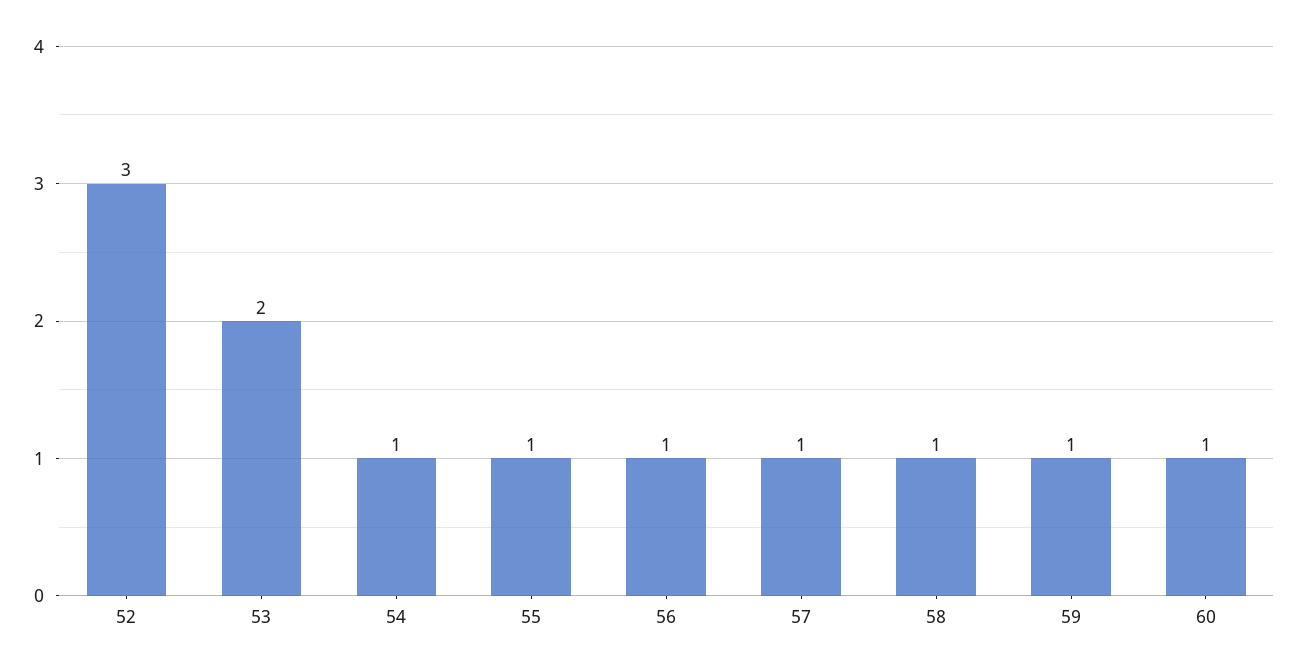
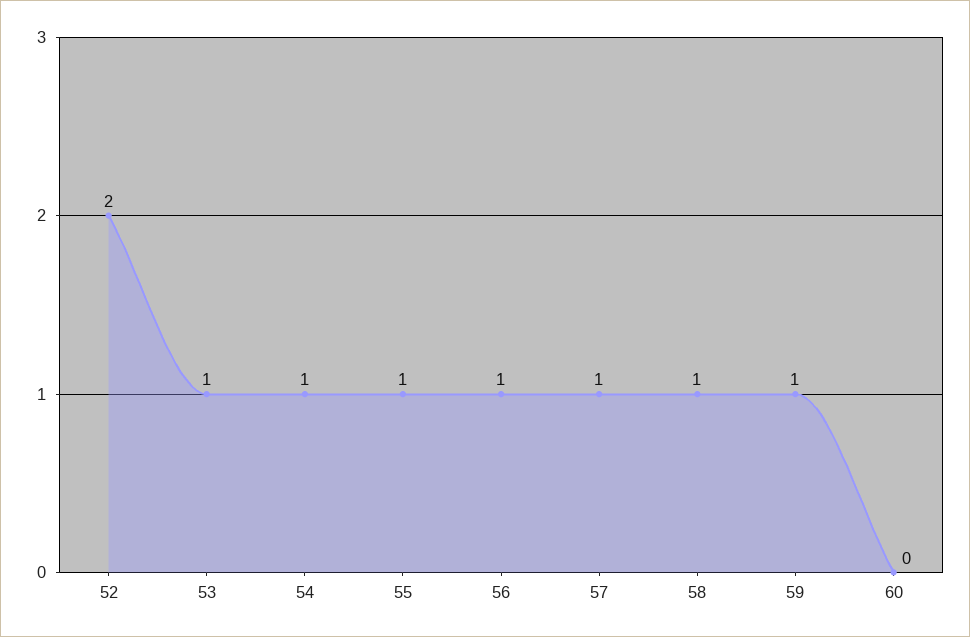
52: 3 -> 2
53: 2 -> 1
60: 1 -> 0

